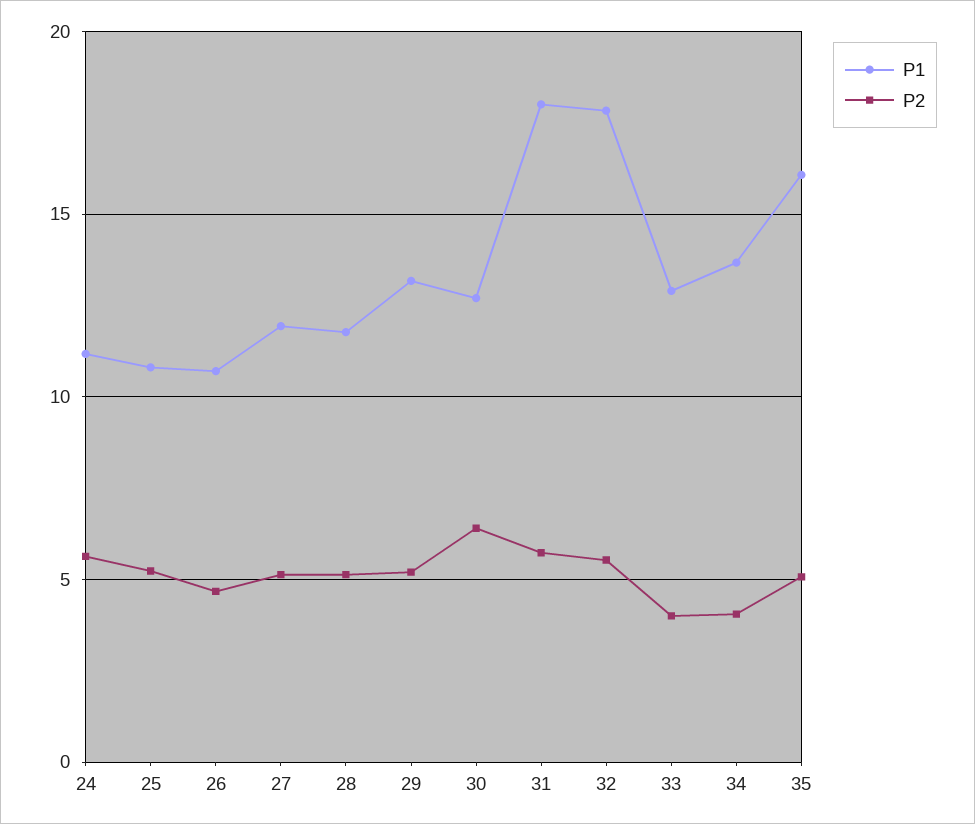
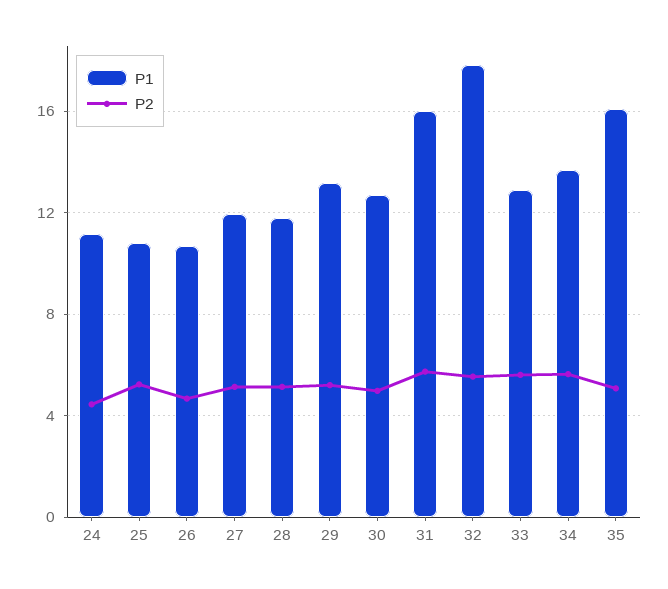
P2, 24: 5.5 -> 4.5
P2, 30: 6.5 -> 5
P1, 31: 18 -> 16
P2, 33: 4 -> 5.5
P2, 34: 4 -> 5.5

